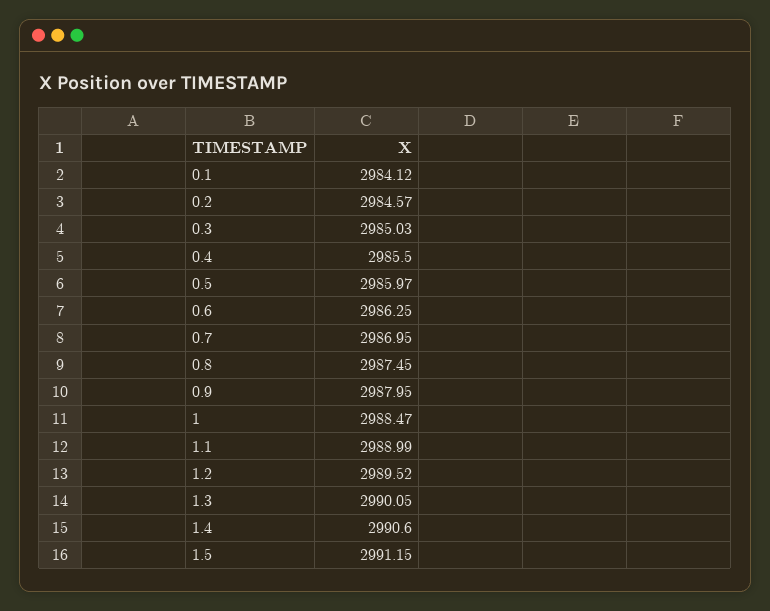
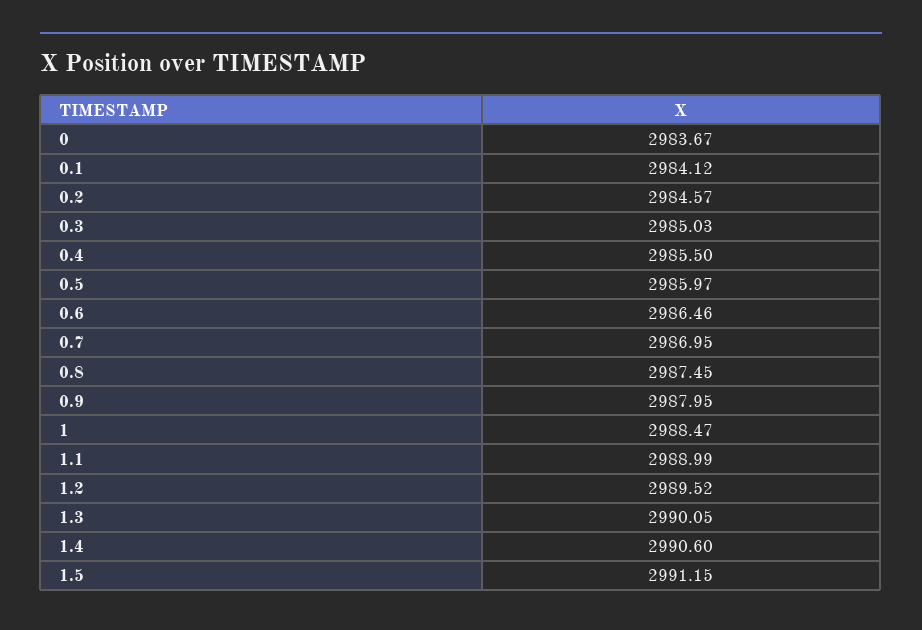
0.6: 2986.25 -> 2986.46
0: none -> 2983.67

